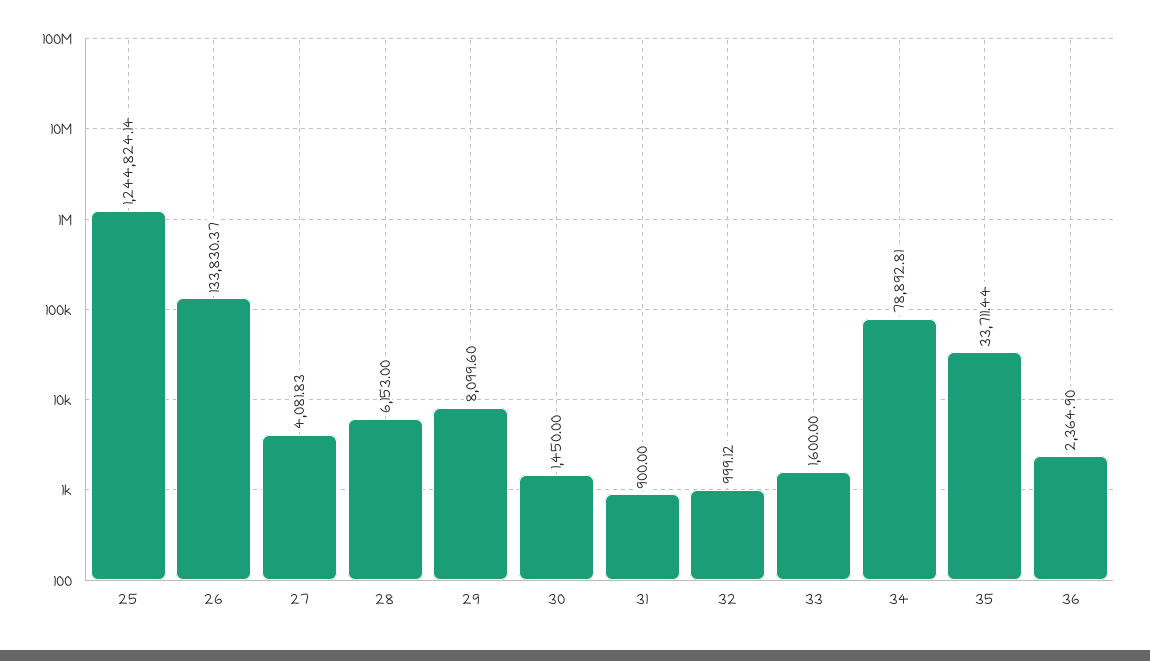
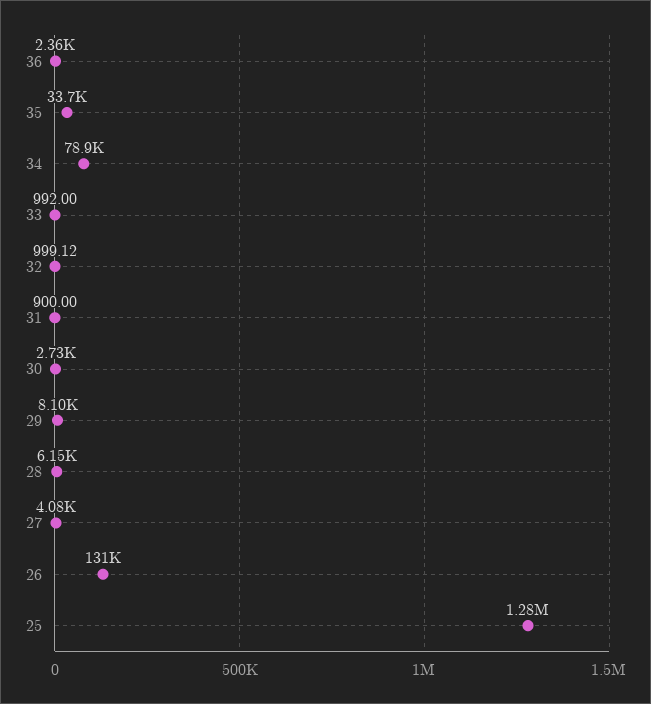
25: 1244824.14 -> 1280000
26: 133830.37 -> 131000
30: 1450 -> 2730
33: 1600 -> 992

